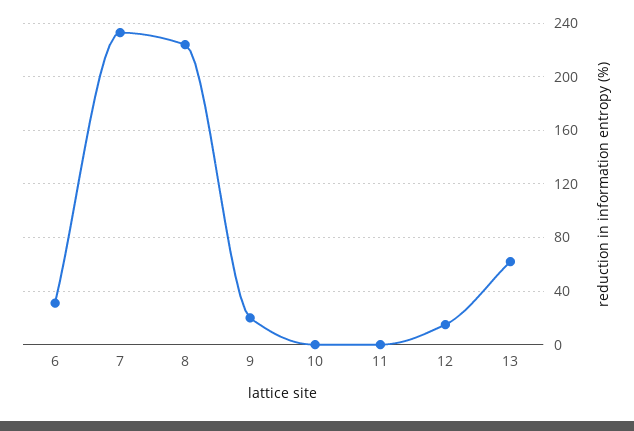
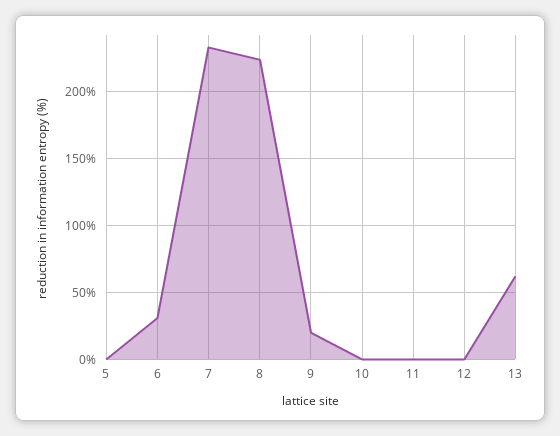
12: 15 -> 0
5: none -> 0

